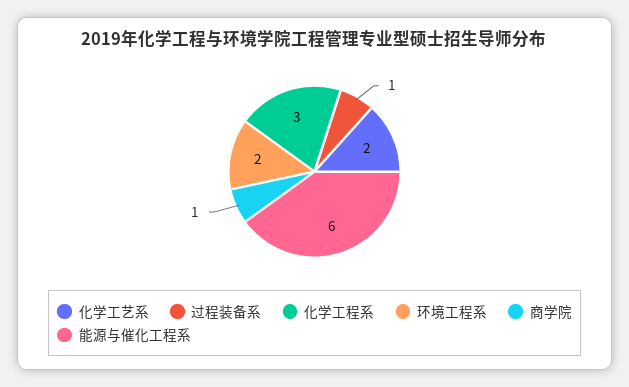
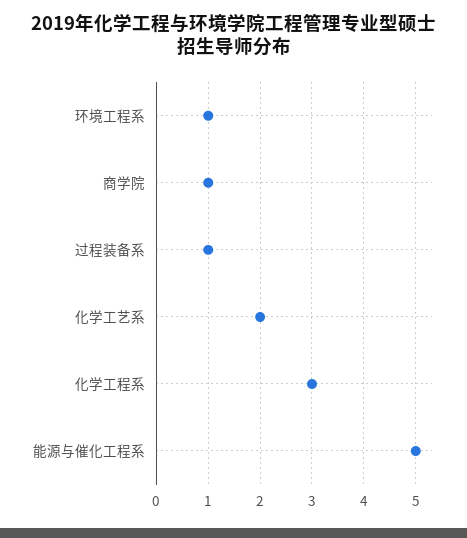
环境工程系: 2 -> 1
能源与催化工程系: 6 -> 5

